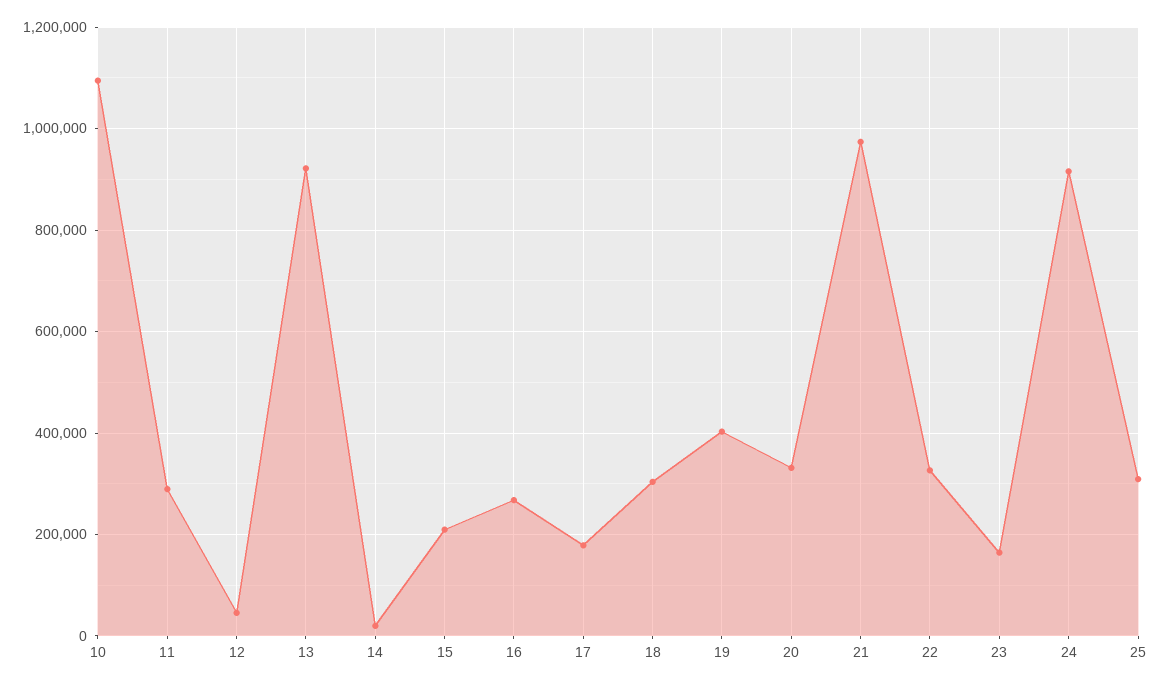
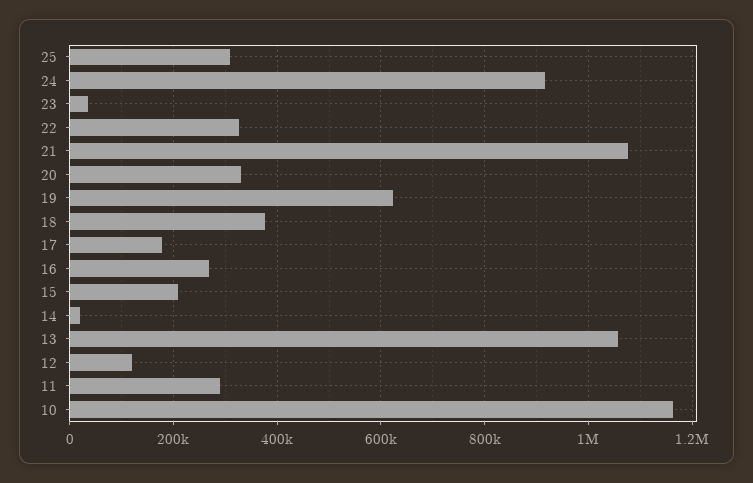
10: 1100000 -> 1160000
12: 40000 -> 120000
13: 920000 -> 1060000
18: 300000 -> 380000
19: 400000 -> 620000
21: 980000 -> 1080000
23: 160000 -> 40000

